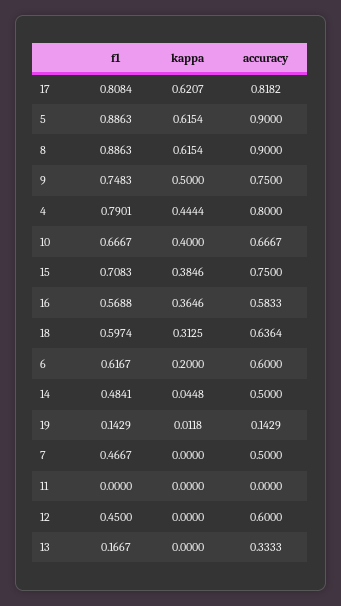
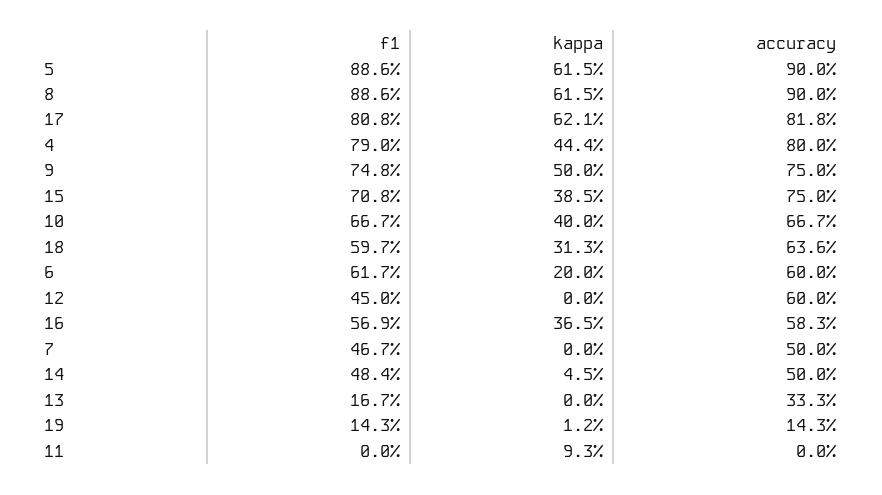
kappa, 11: 0 -> 0.093

